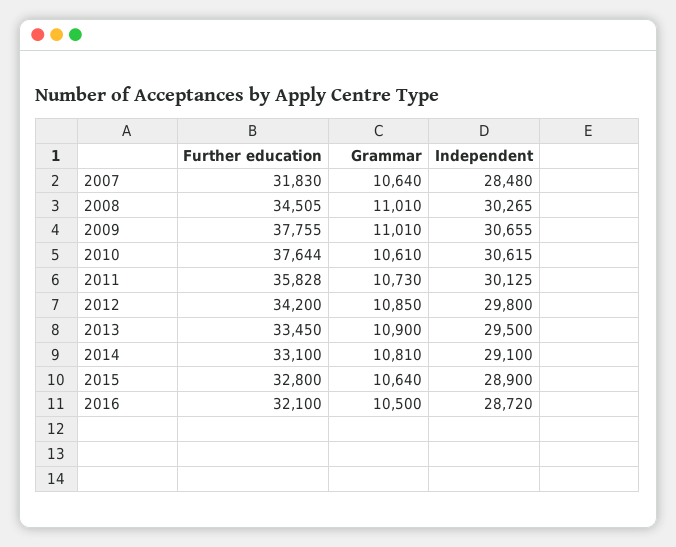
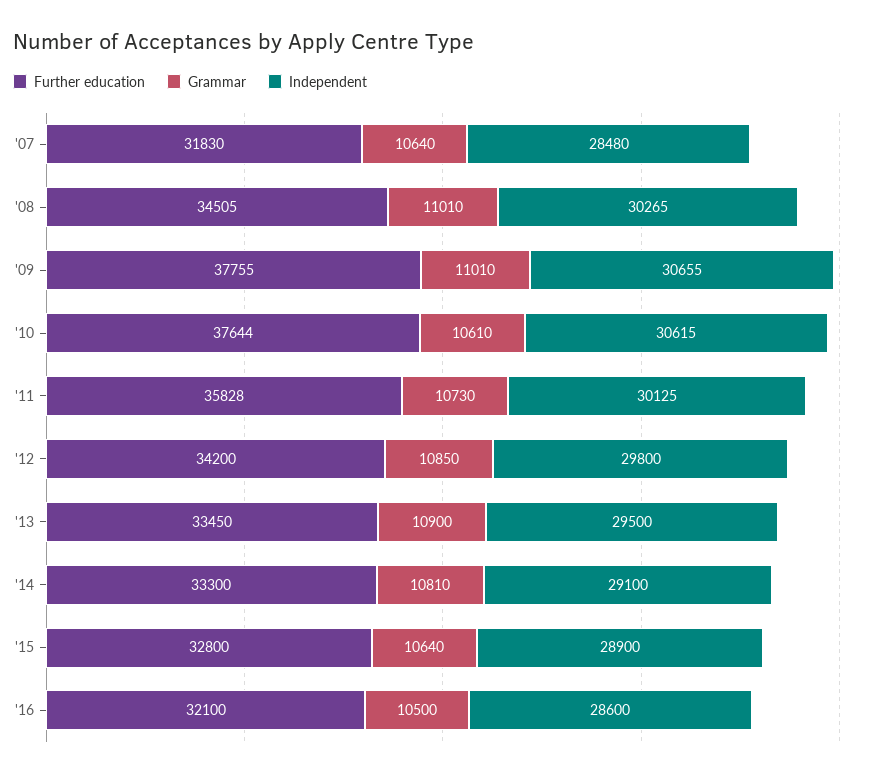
Further education, 2014: 33100 -> 33300
Independent, 2016: 28720 -> 28600

